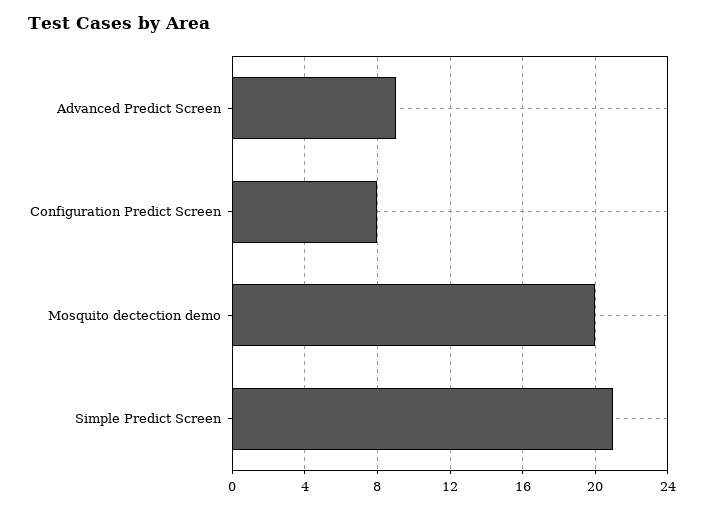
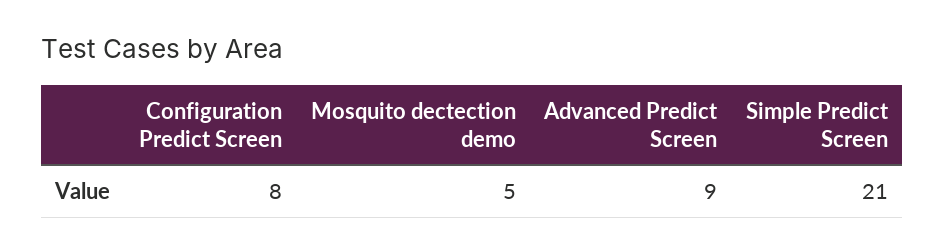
Mosquito dectection demo: 20 -> 5

